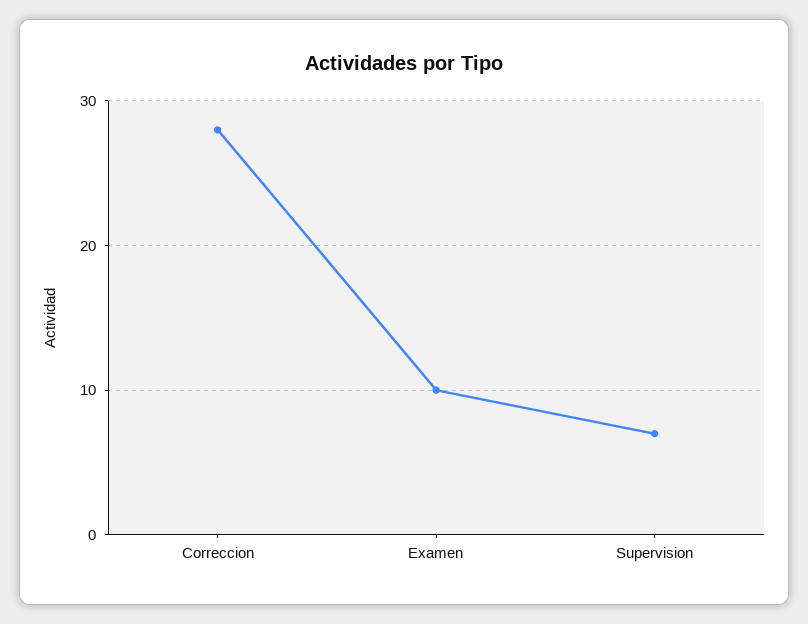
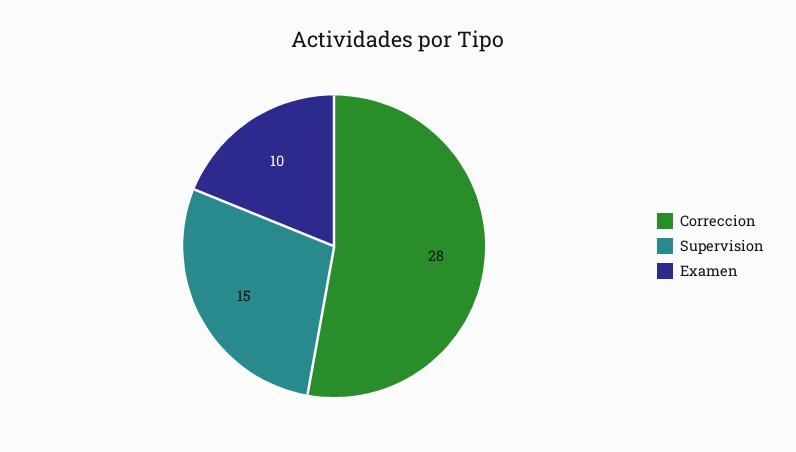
Supervision: 7 -> 15

